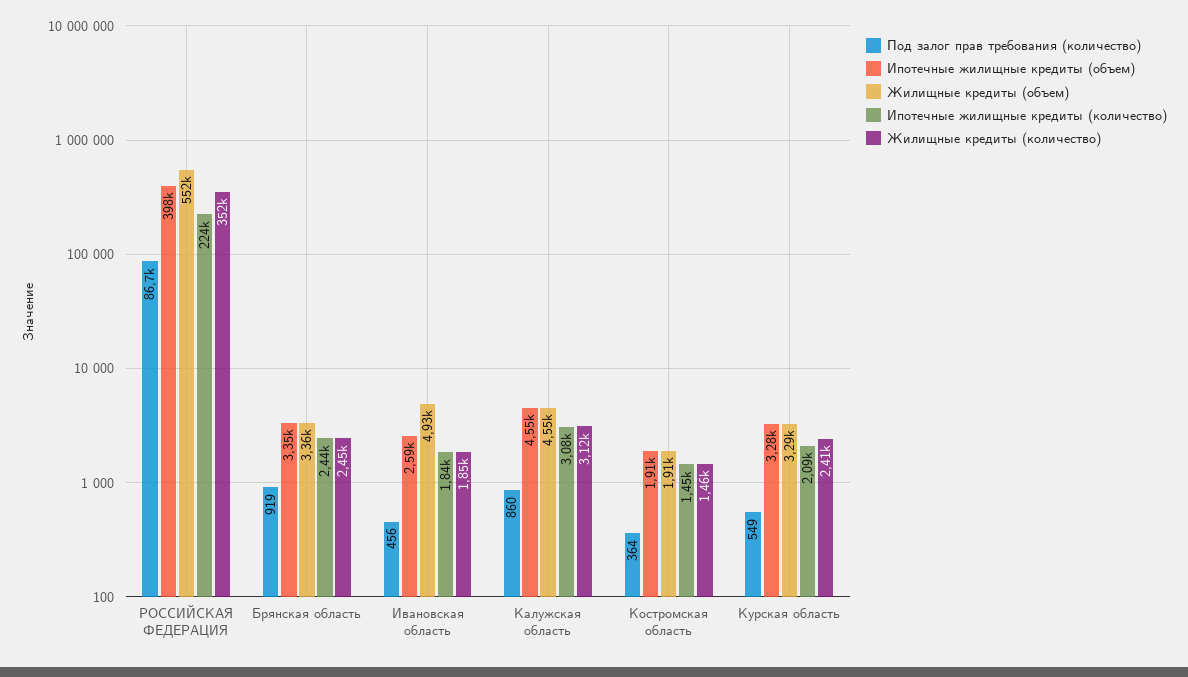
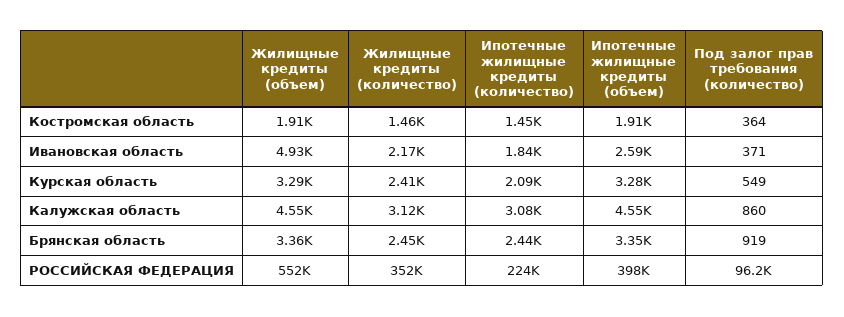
Под залог прав требования (количество), РОССИЙСКАЯ ФЕДЕРАЦИЯ: 86700 -> 96200
Под залог прав требования (количество), Ивановская область: 456 -> 371
Жилищные кредиты (количество), Ивановская область: 1850 -> 2170

